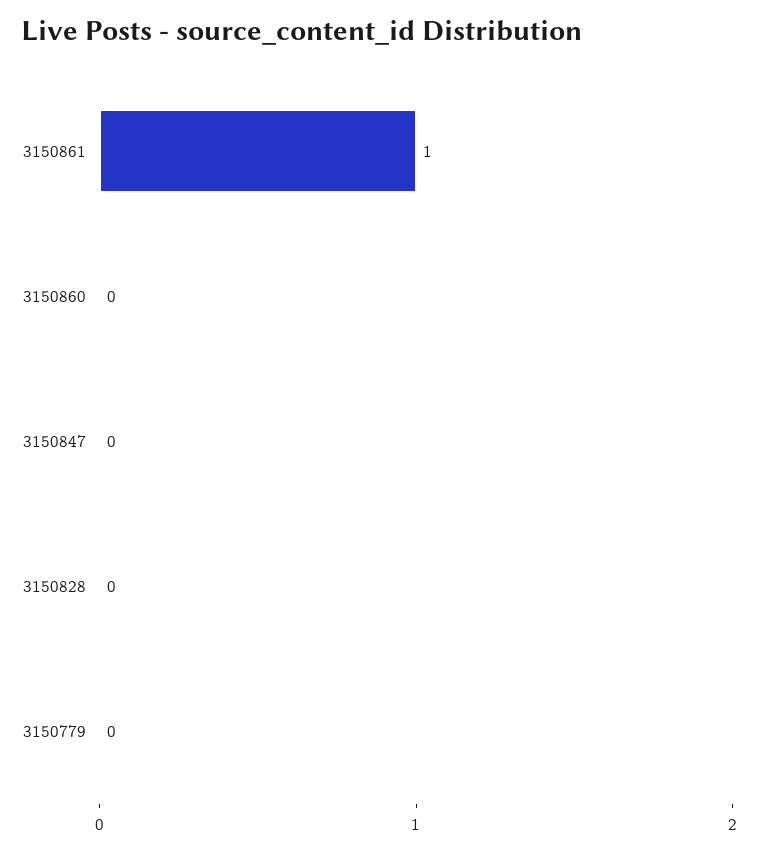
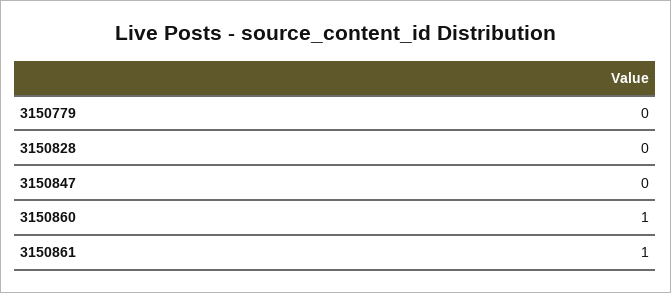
3150860: 0 -> 1

